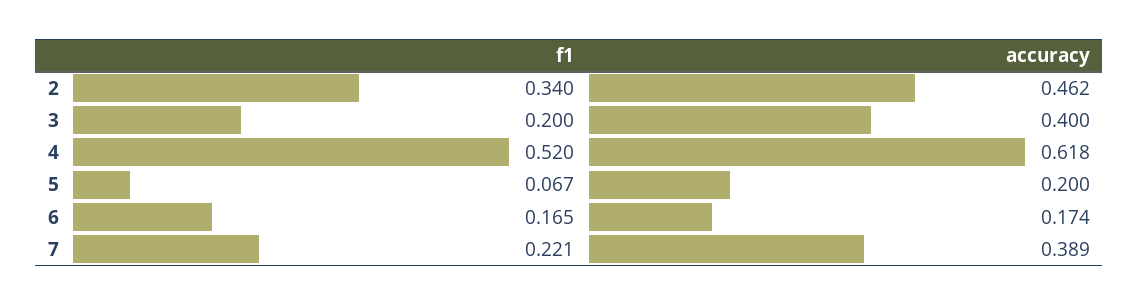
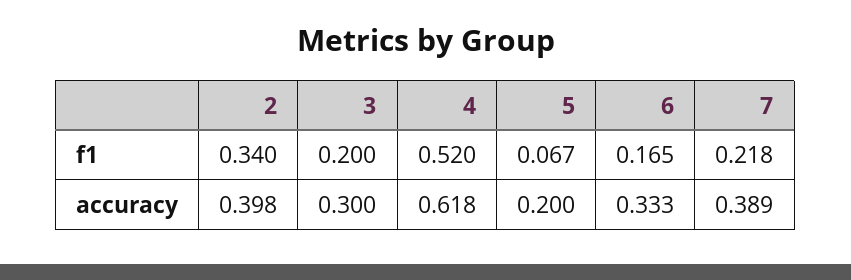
accuracy, 2: 0.462 -> 0.398
accuracy, 3: 0.4 -> 0.3
accuracy, 6: 0.174 -> 0.333
f1, 7: 0.221 -> 0.218

